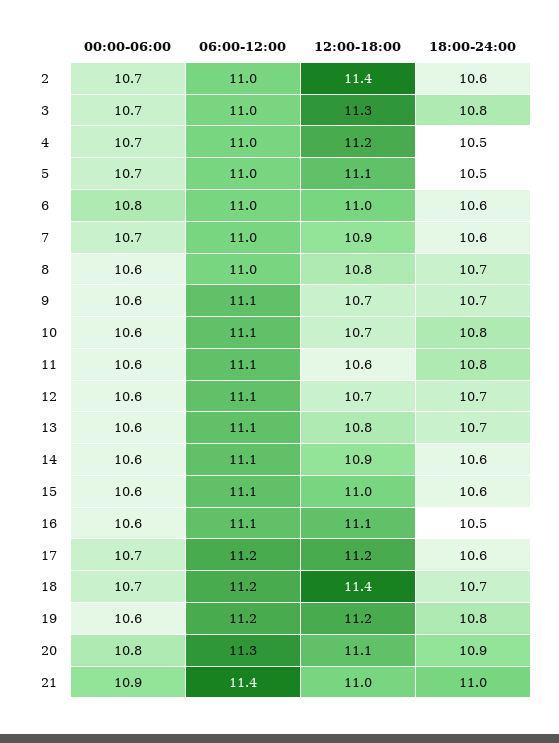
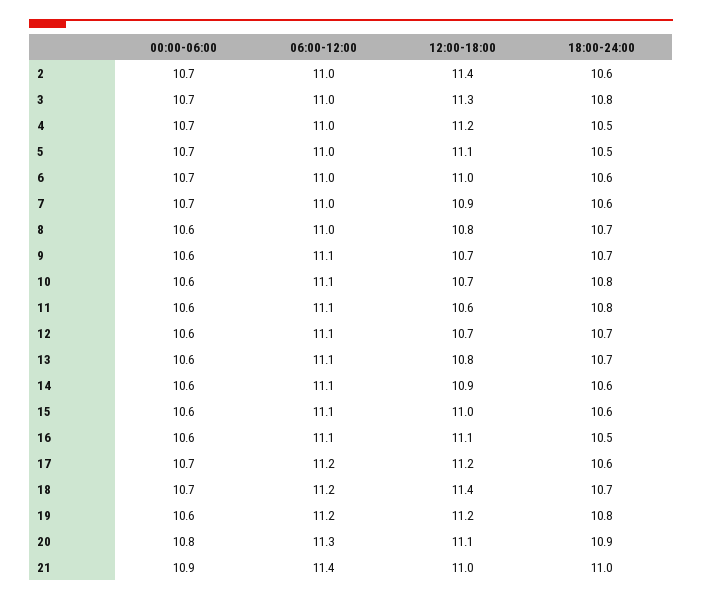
00:00-06:00, 6: 10.8 -> 10.7

